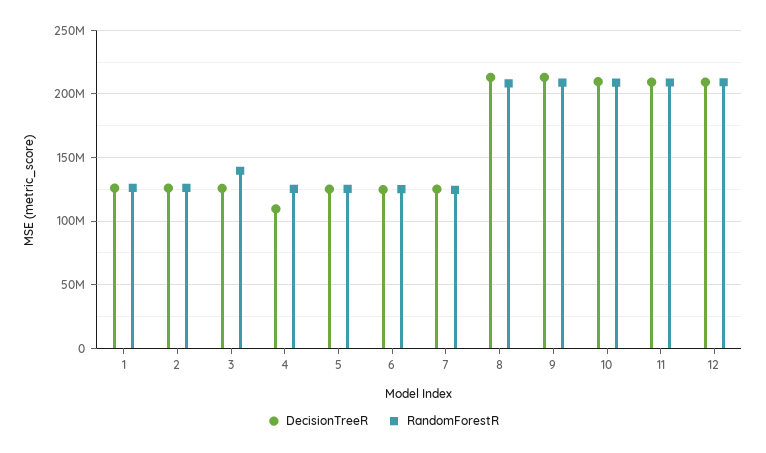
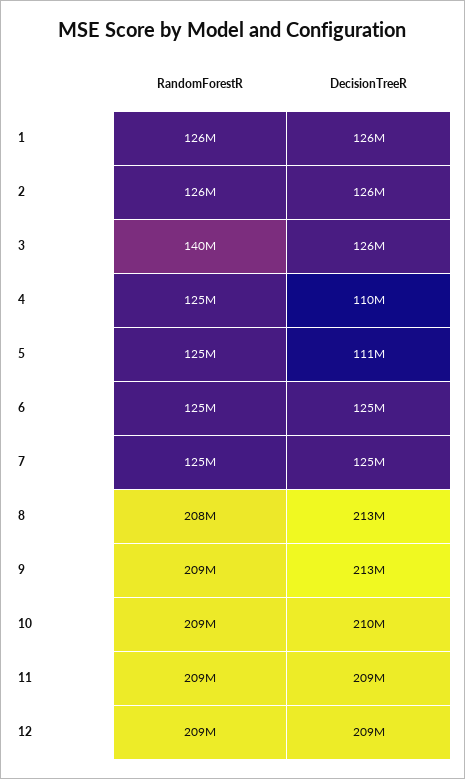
DecisionTreeR, 5: 125000000 -> 111000000

